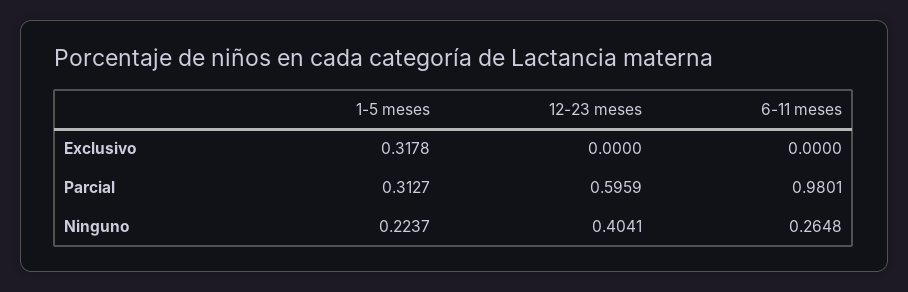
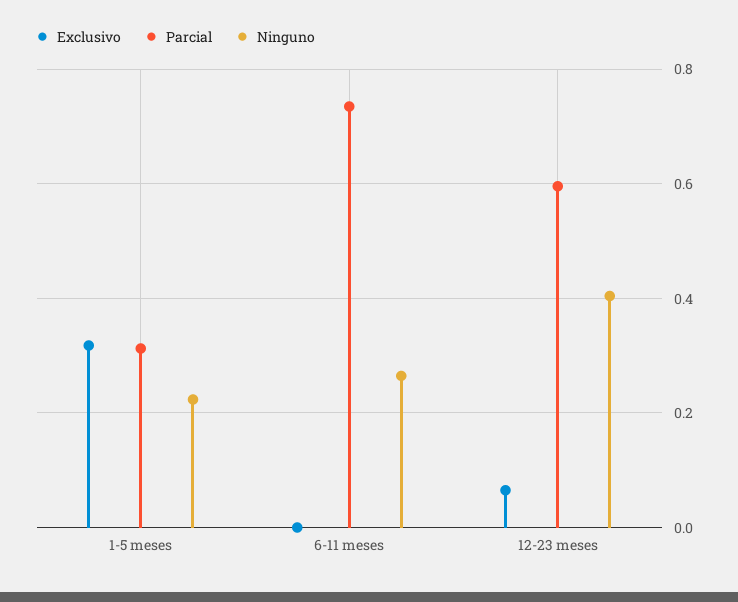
Exclusivo, 12-23 meses: 0 -> 0.06
Parcial, 6-11 meses: 0.9801 -> 0.74

